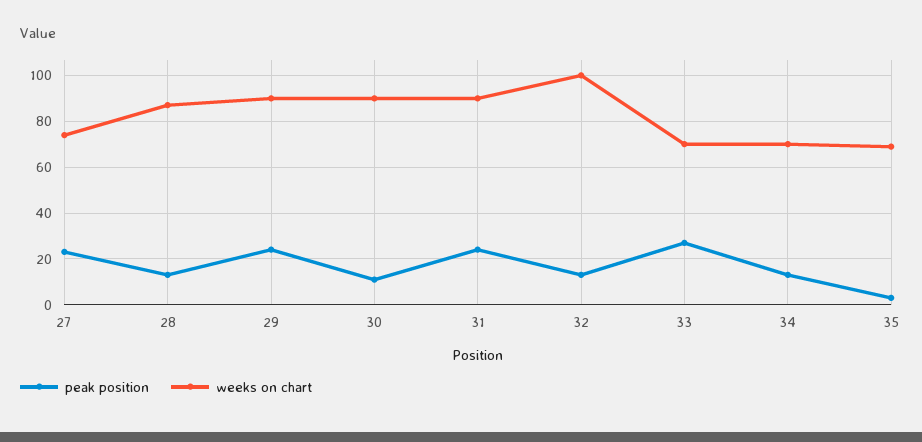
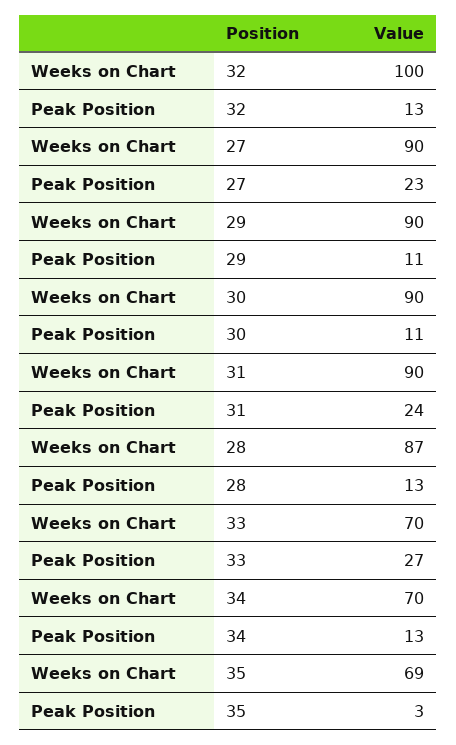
weeks on chart, 27: 75 -> 90
peak position, 29: 25 -> 11

